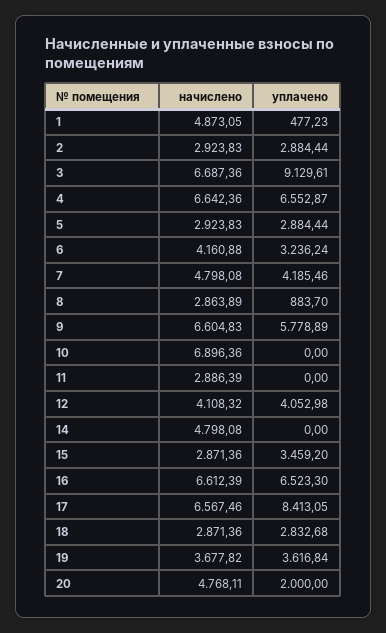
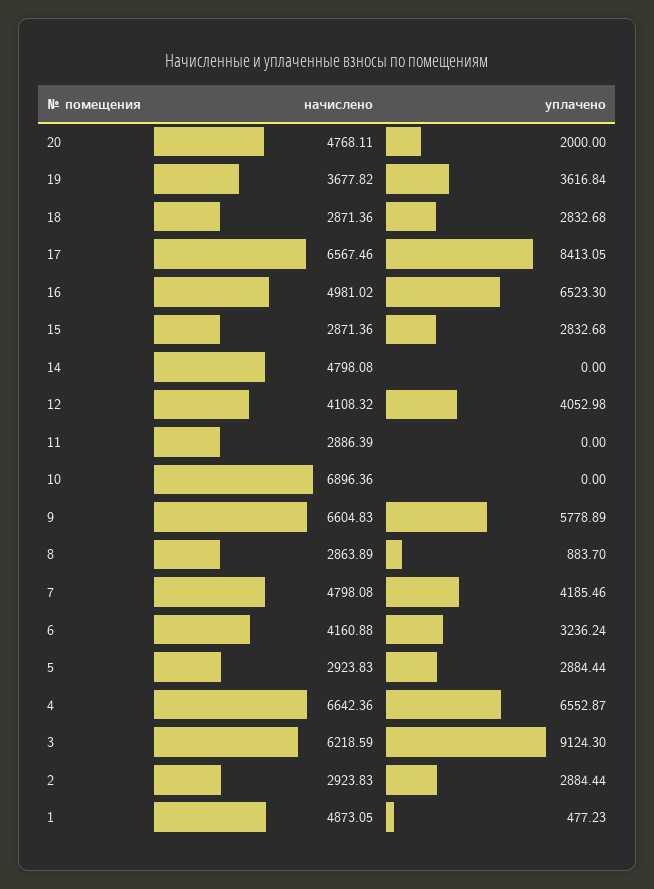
начислено, 3: 6687.36 -> 6218.59
уплачено, 3: 9129.61 -> 9124.3
уплачено, 15: 3459.2 -> 2832.68
начислено, 16: 6612.39 -> 4981.02

